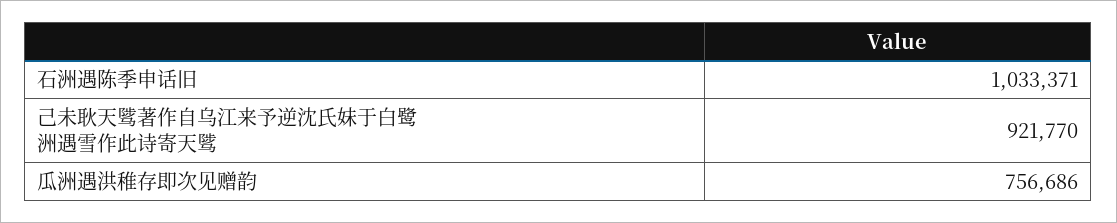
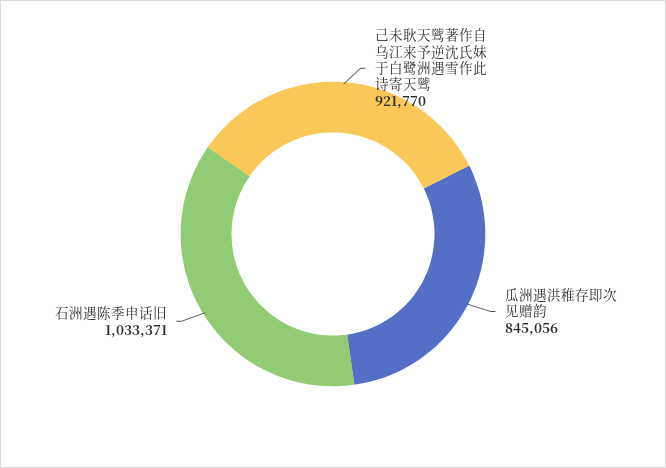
瓜洲遇洪稚存即次见赠韵: 756686 -> 845056

